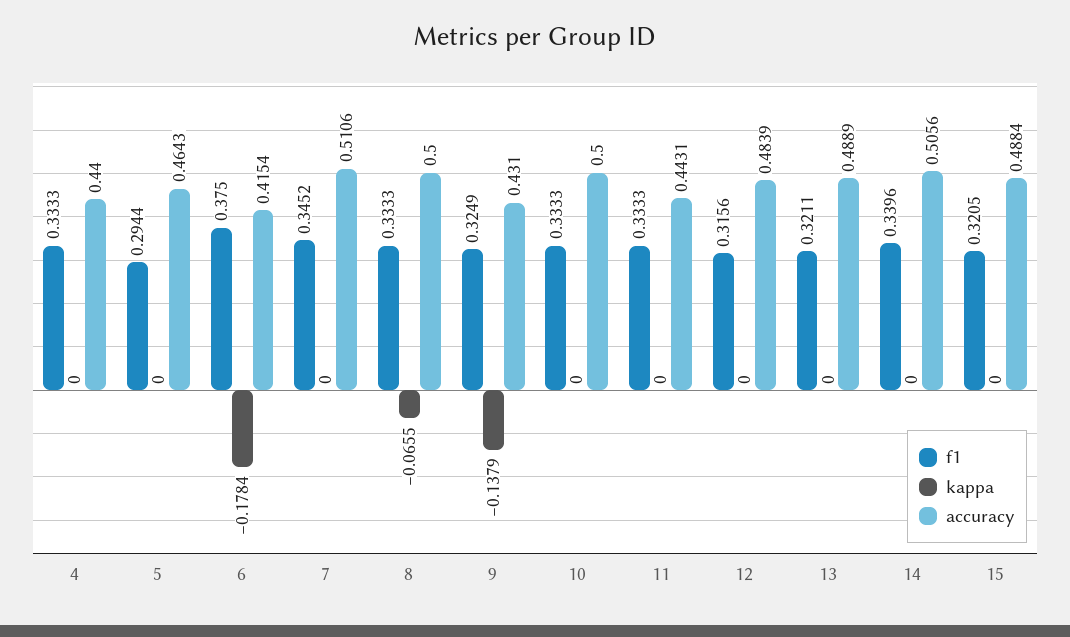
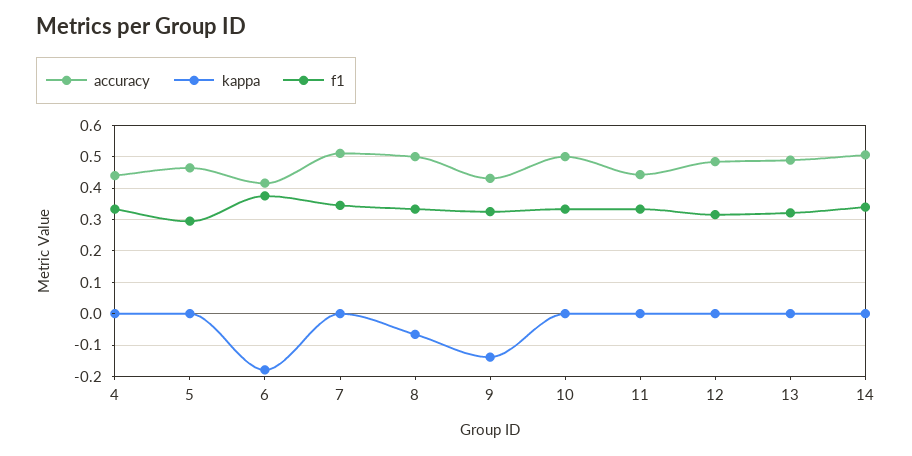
f1, 15: 0.3205 -> none
kappa, 15: 0 -> none
accuracy, 15: 0.4884 -> none

